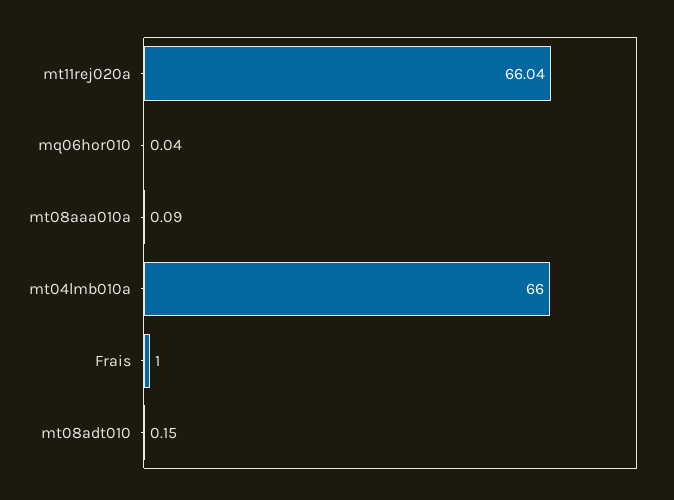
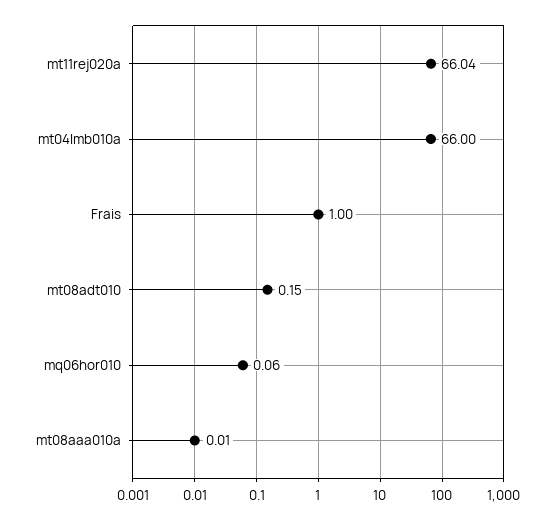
mq06hor010: 0.04 -> 0.06
mt08aaa010a: 0.09 -> 0.01

